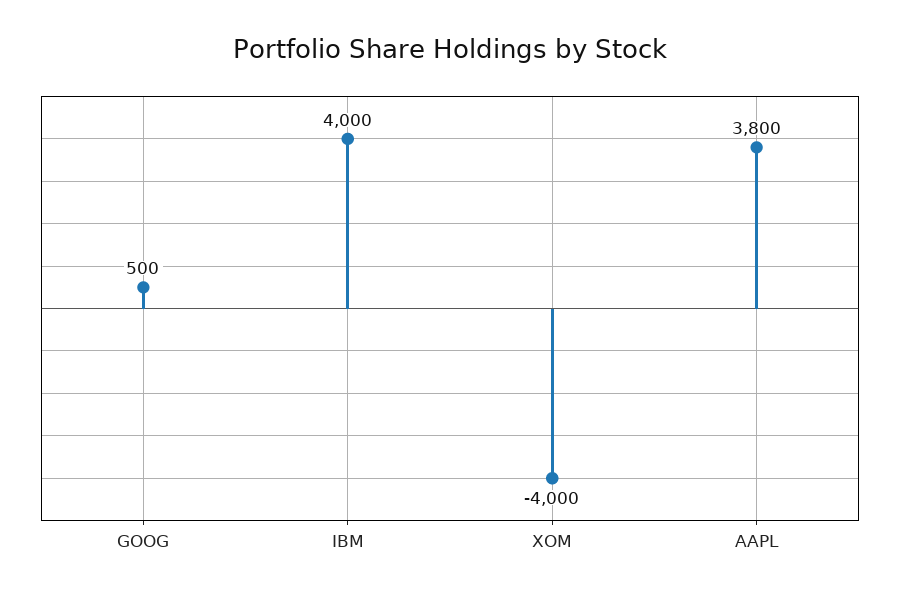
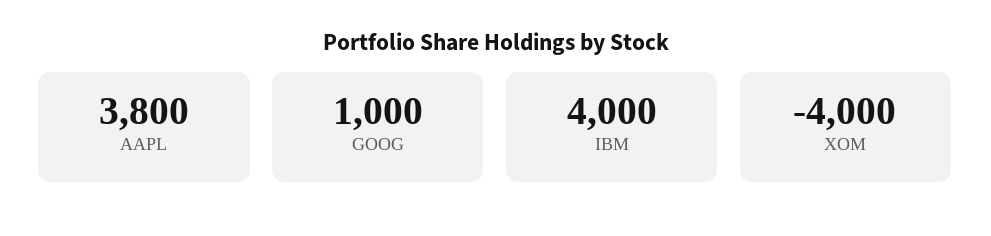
GOOG: 500 -> 1000

